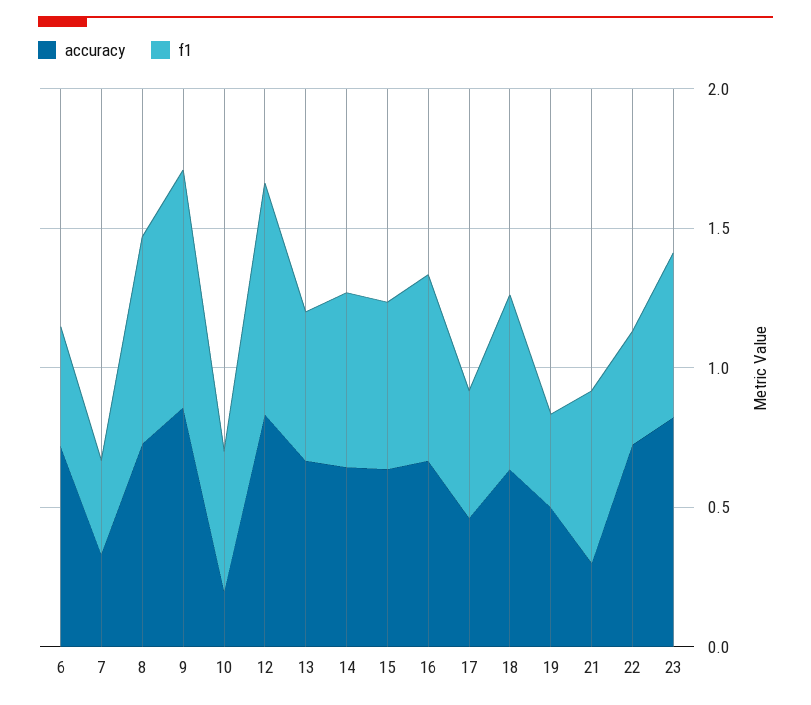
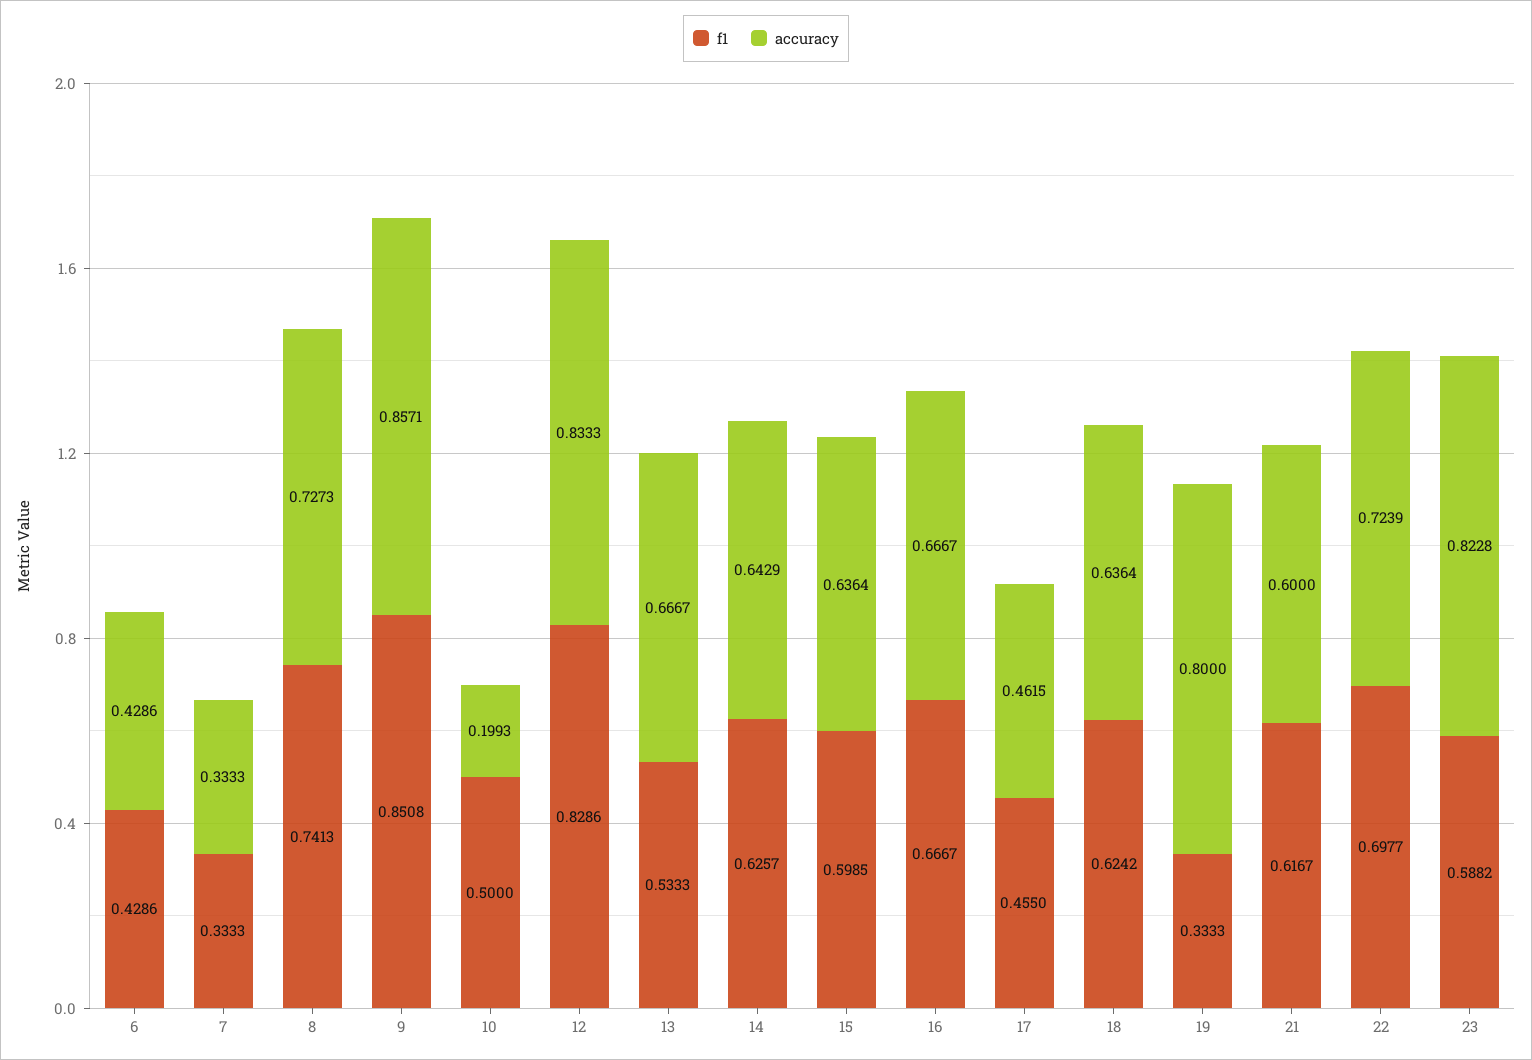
accuracy, 6: 0.7 -> 0.4286
accuracy, 19: 0.5 -> 0.8
accuracy, 21: 0.3 -> 0.6
f1, 22: 0.4 -> 0.6977

